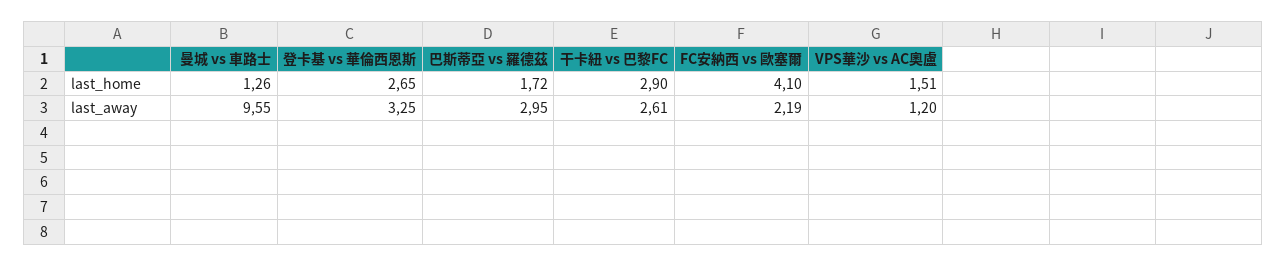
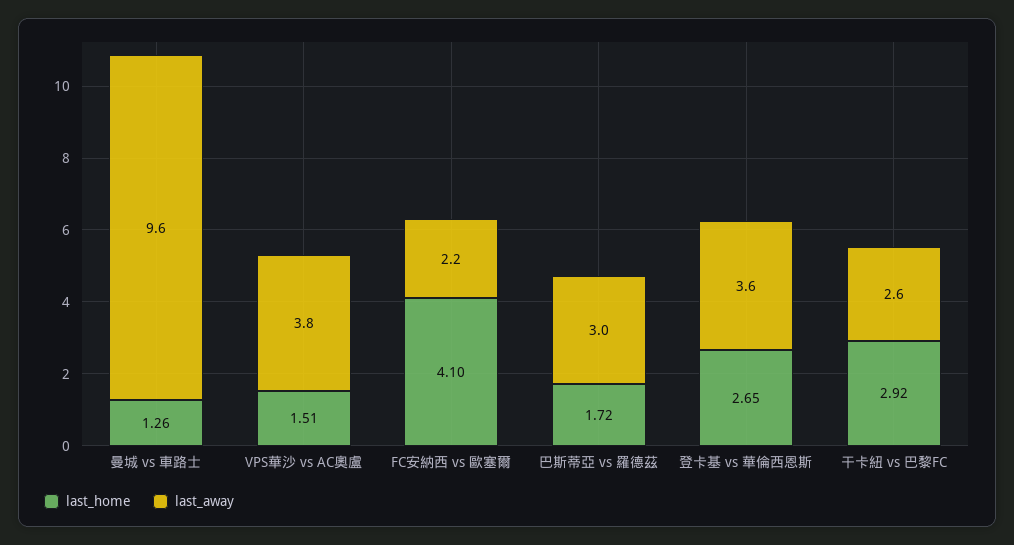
last_home, 干卡紐 vs 巴黎FC: 2.9 -> 2.92
last_away, 登卡基 vs 華倫西恩斯: 3.25 -> 3.6
last_away, VPS華沙 vs AC奧盧: 1.2 -> 3.8

